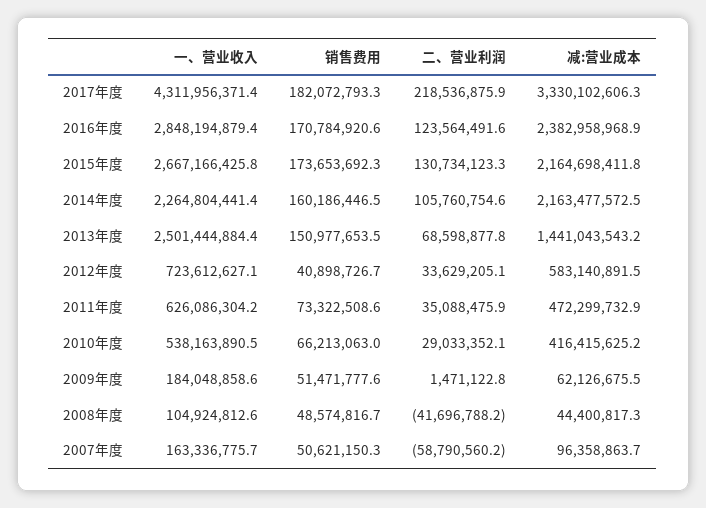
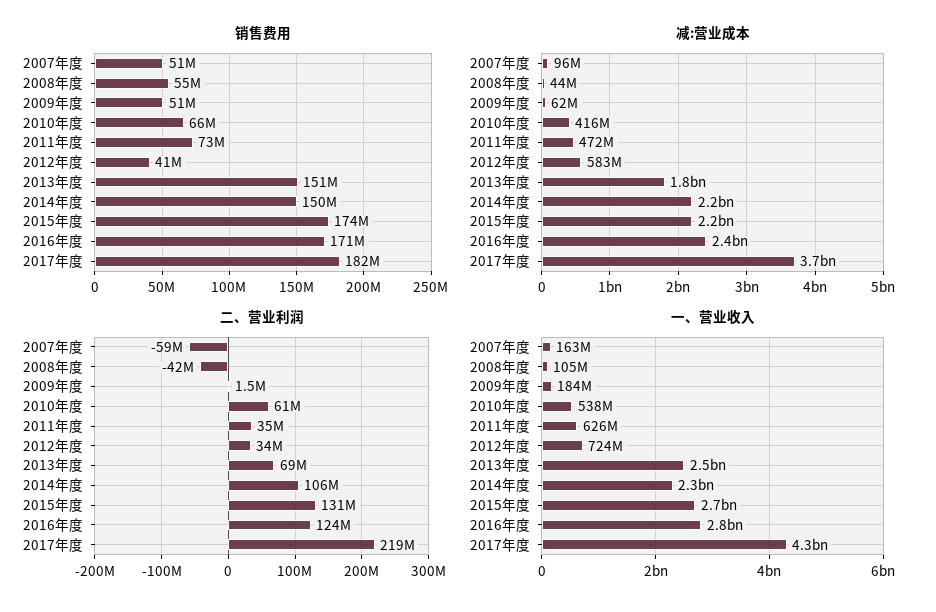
减:营业成本, 2017年度: 3330102606.3 -> 3700000000
销售费用, 2014年度: 160186446.5 -> 150000000
减:营业成本, 2013年度: 1441043543.2 -> 1800000000
二、营业利润, 2010年度: 29033352.1 -> 61000000
销售费用, 2008年度: 48574816.7 -> 55000000

